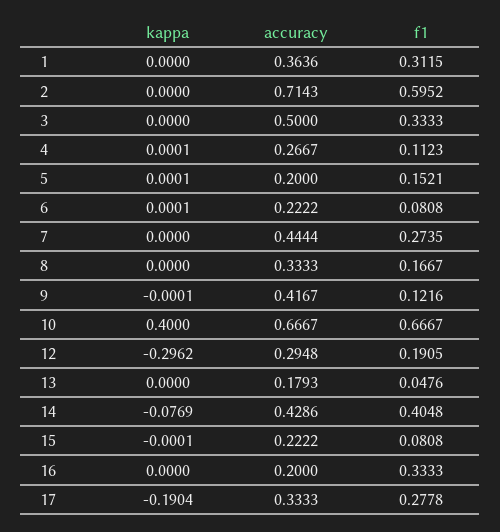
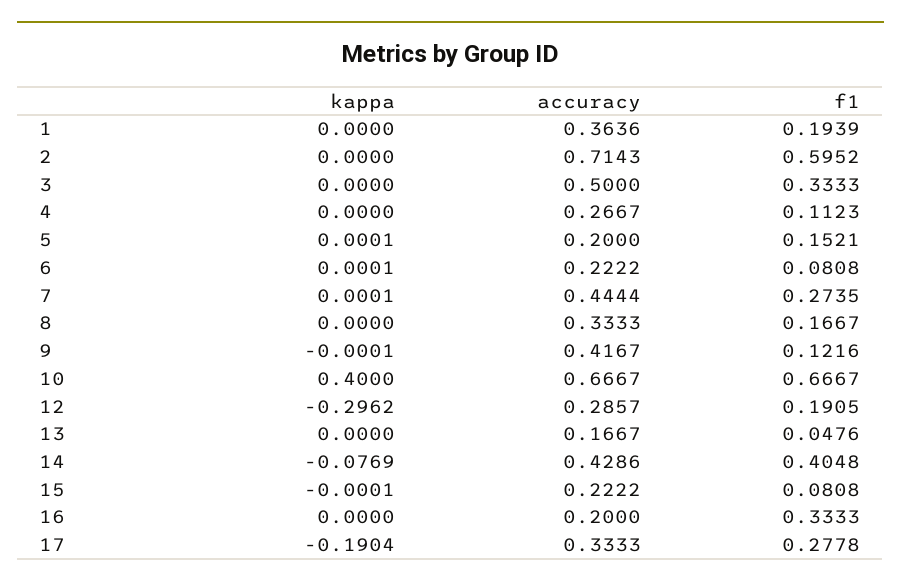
f1, 1: 0.3115 -> 0.1939
kappa, 4: 0.0001 -> 0
kappa, 7: 0 -> 0.0001
accuracy, 12: 0.2948 -> 0.2857
accuracy, 13: 0.1793 -> 0.1667

